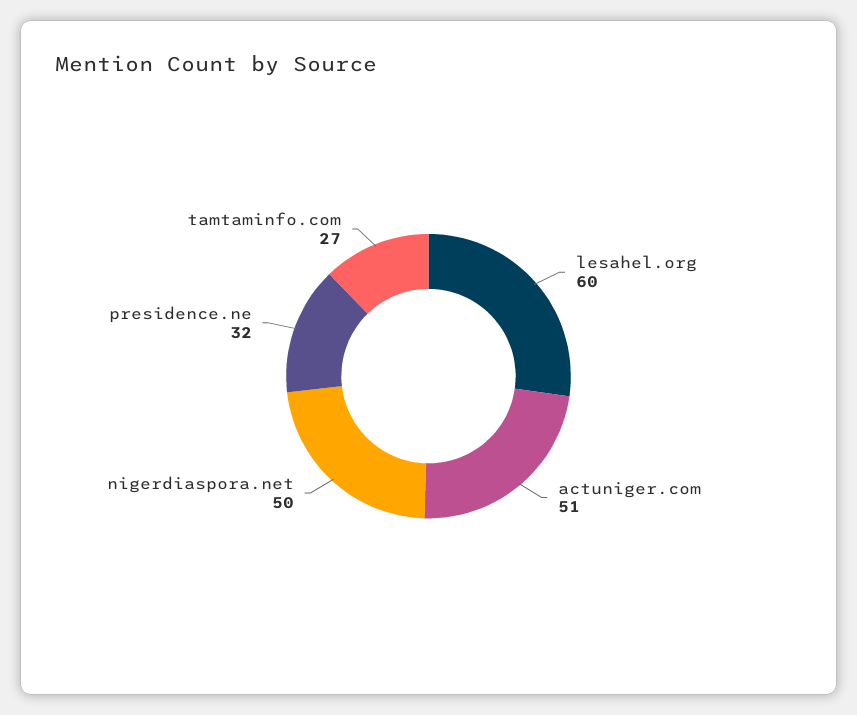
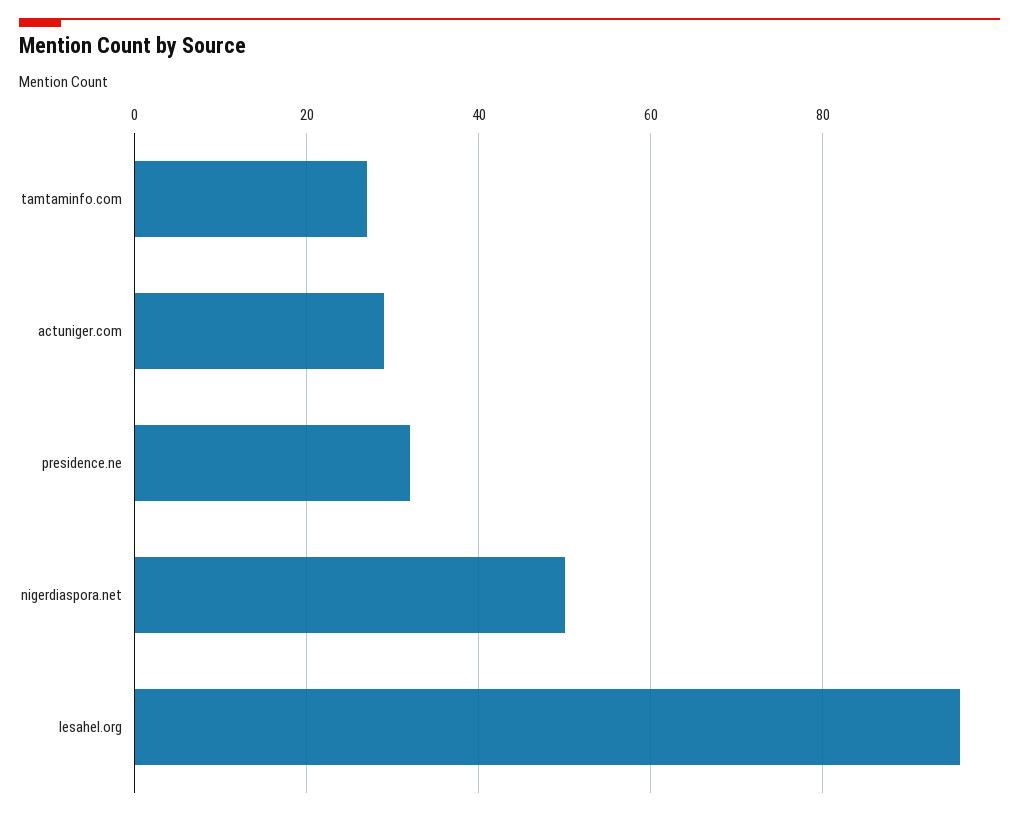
lesahel.org: 60 -> 95
actuniger.com: 51 -> 30

